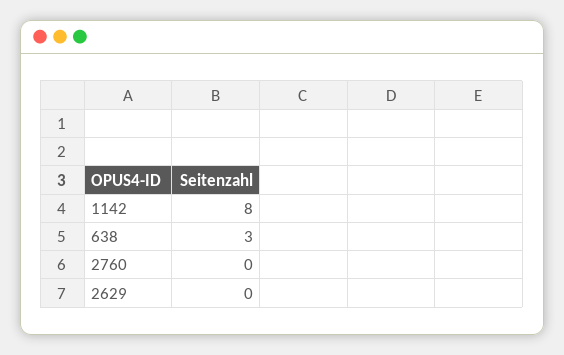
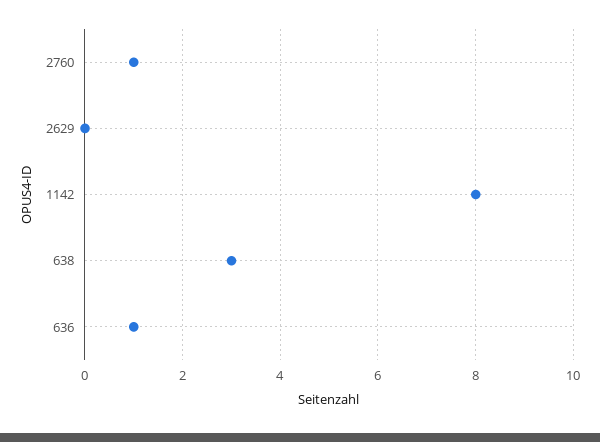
2760: 0 -> 1
636: none -> 1

